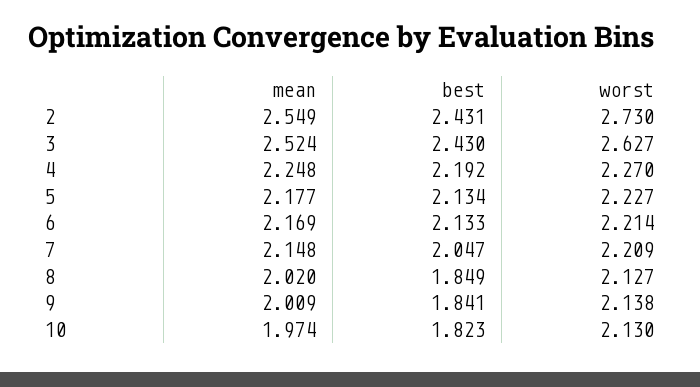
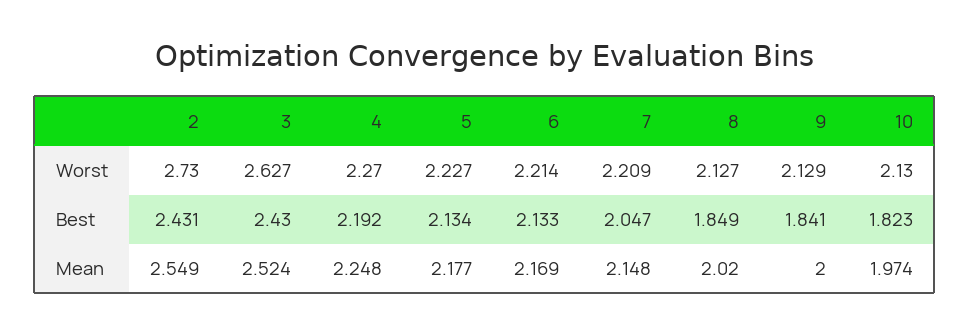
mean, 9: 2.009 -> 2
worst, 9: 2.138 -> 2.129

